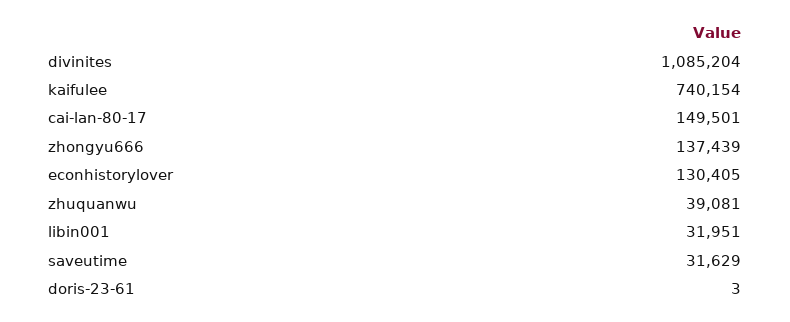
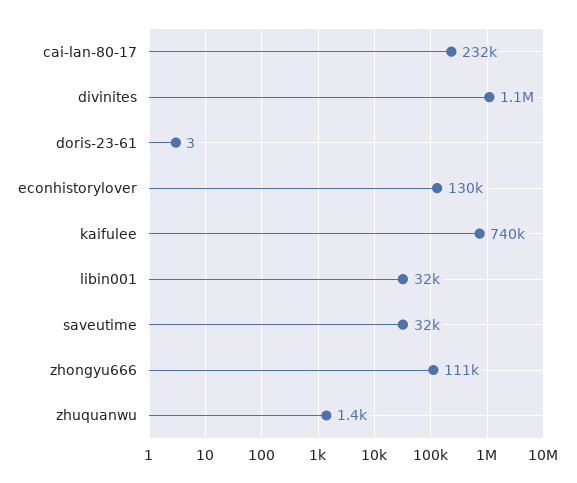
cai-lan-80-17: 149501 -> 232000
zhongyu666: 137439 -> 111000
zhuquanwu: 39081 -> 1400

